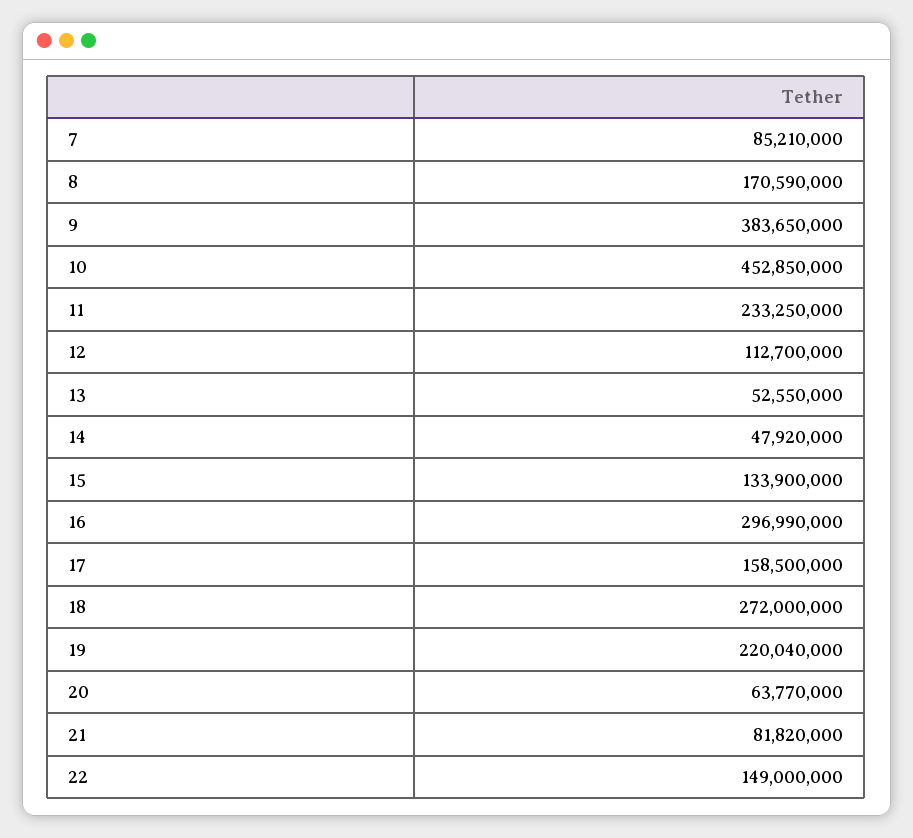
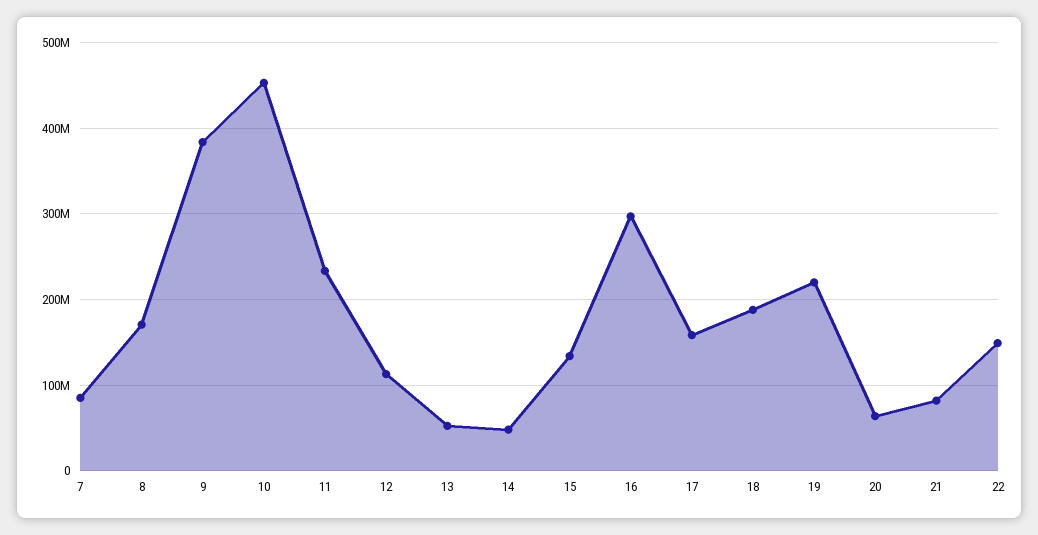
18: 272000000 -> 190000000

